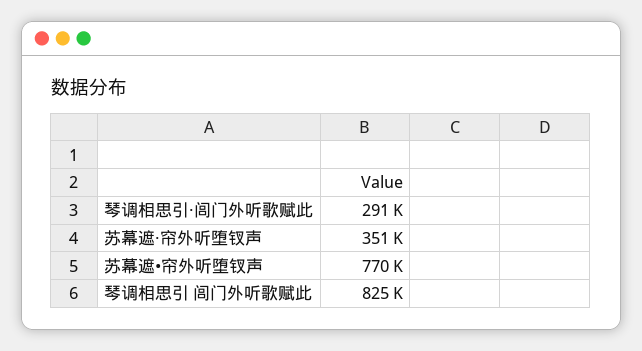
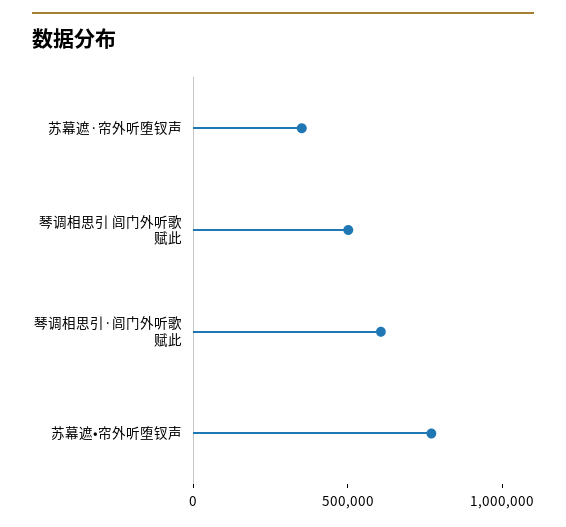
琴调相思引·闾门外听歌赋此: 291000 -> 600000
琴调相思引 闾门外听歌赋此: 825000 -> 500000

